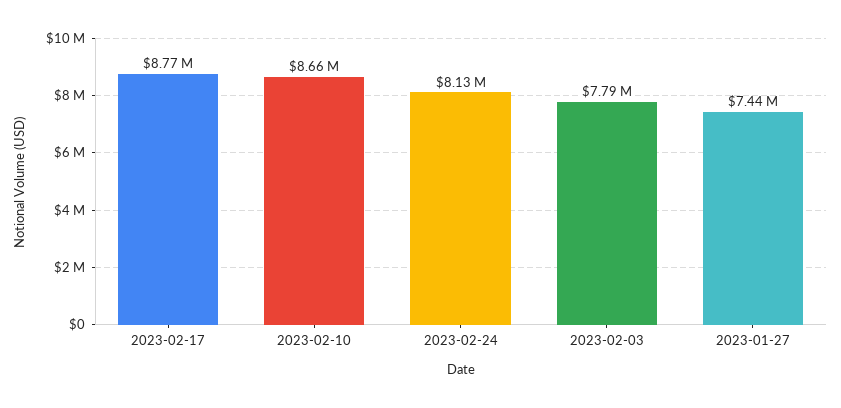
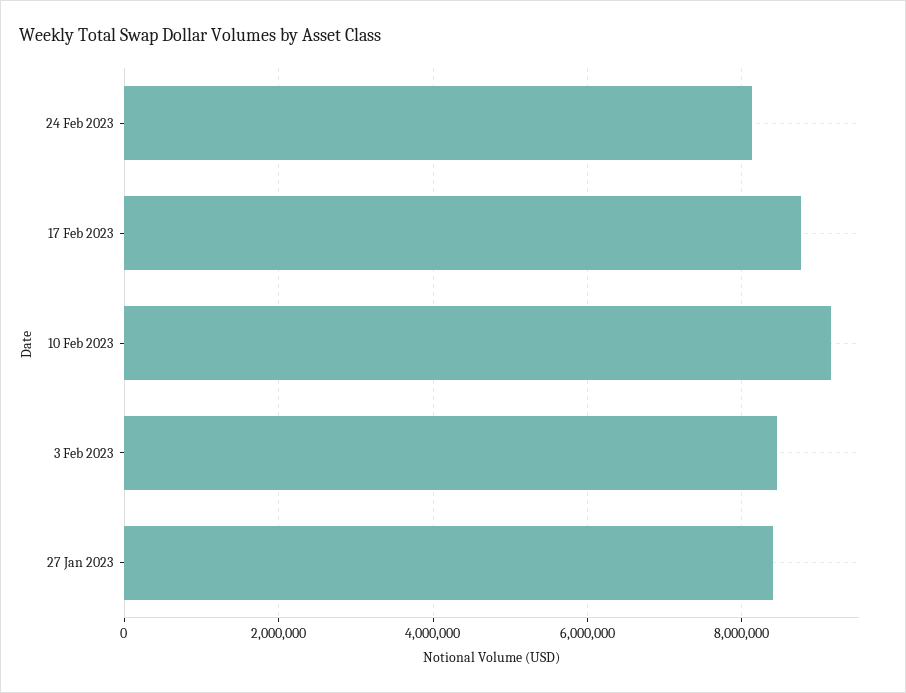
2023-02-10: 8660000 -> 9200000
2023-02-03: 7790000 -> 8400000
2023-01-27: 7440000 -> 8400000

